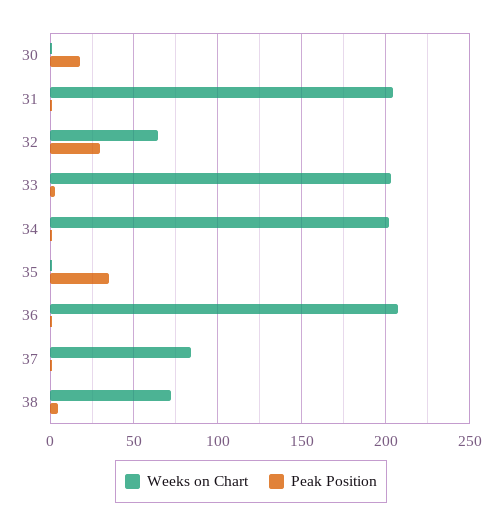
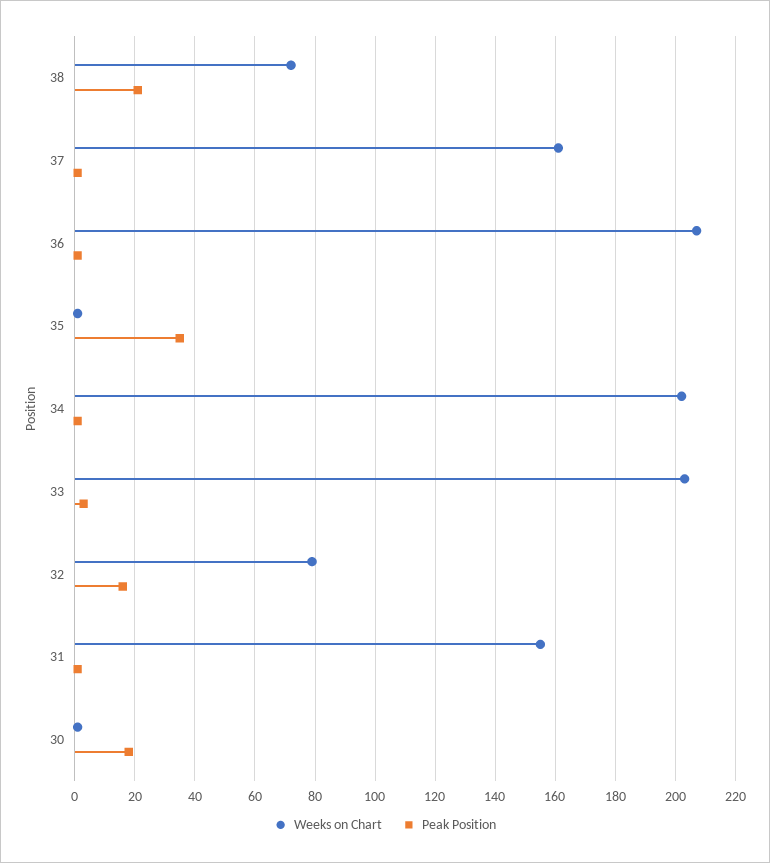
Weeks on Chart, 31: 205 -> 155
Weeks on Chart, 32: 65 -> 80
Peak Position, 32: 30 -> 15
Weeks on Chart, 37: 85 -> 160
Peak Position, 38: 5 -> 20

